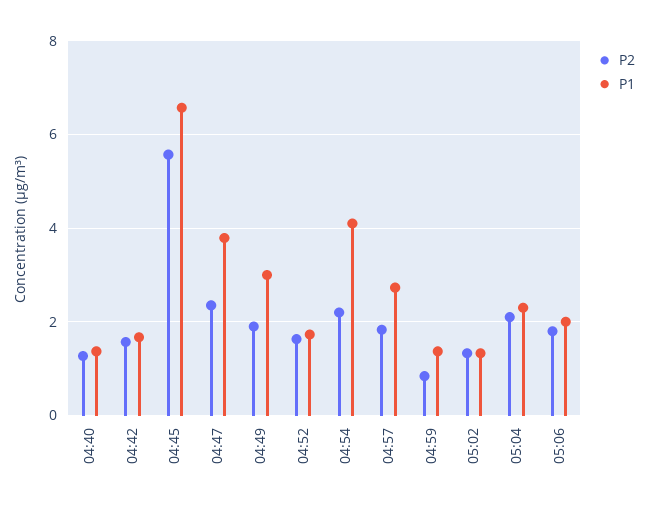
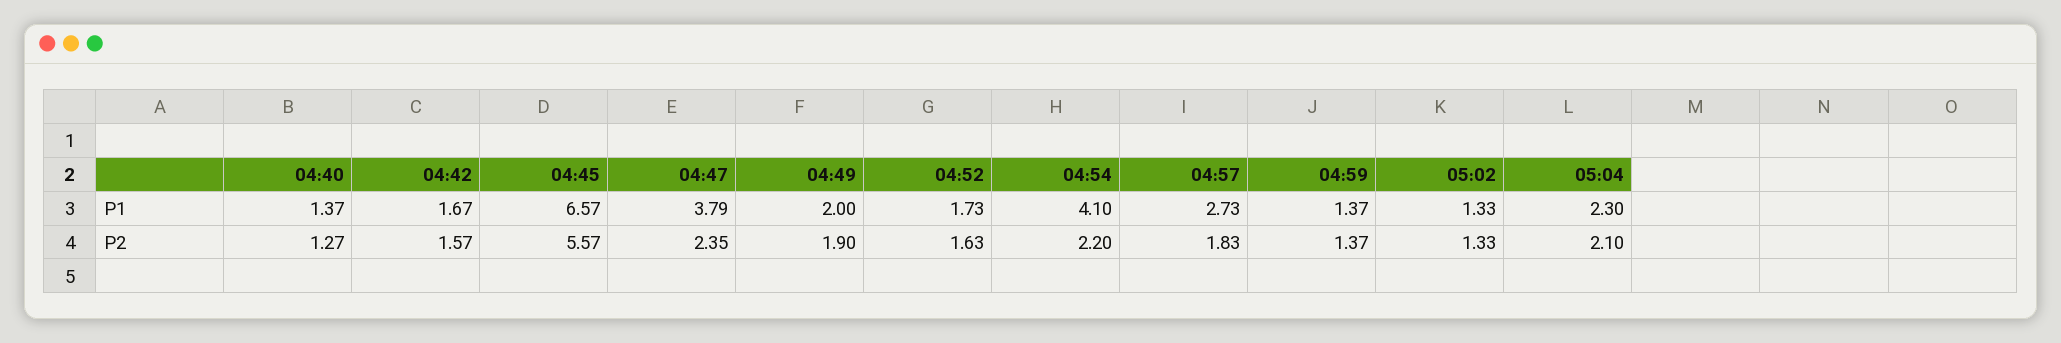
P1, 04:49: 3 -> 2
P2, 04:59: 0.8 -> 1.37
P2, 05:06: 1.8 -> none
P1, 05:06: 2 -> none

